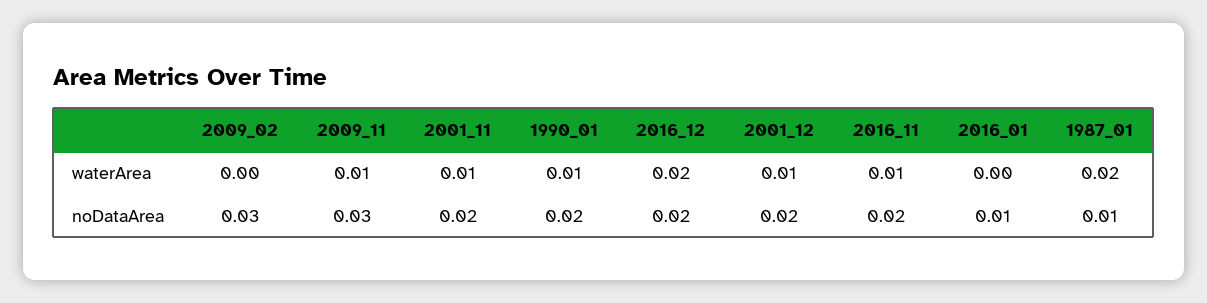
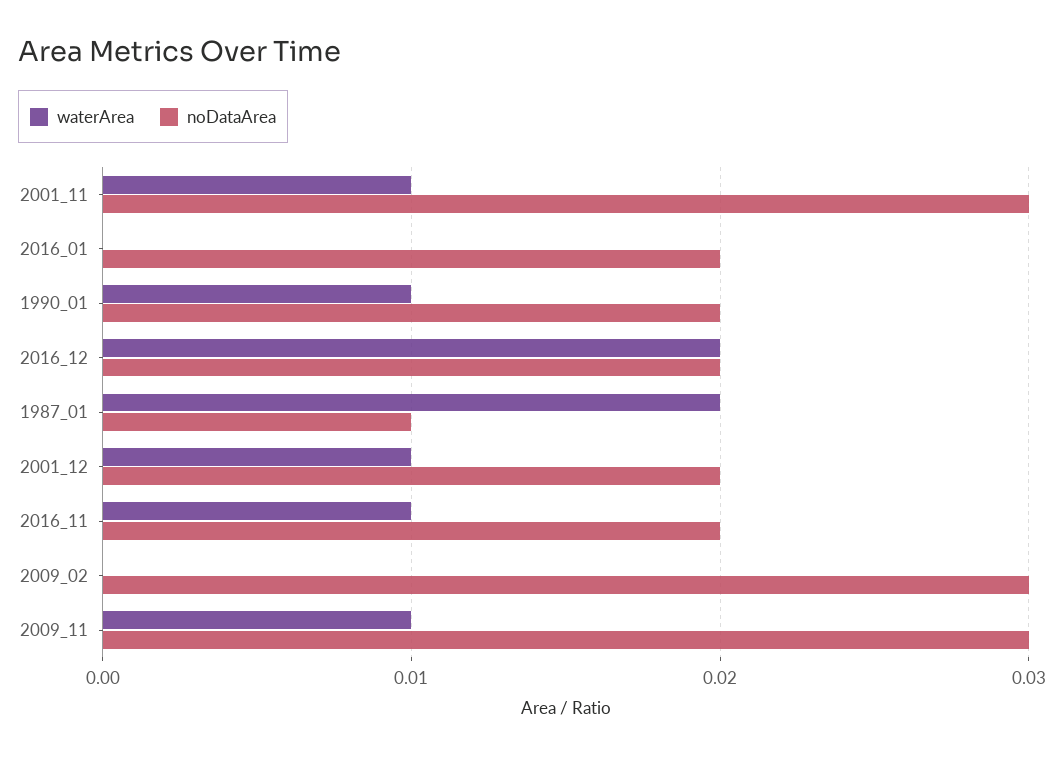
noDataArea, 2001_11: 0.02 -> 0.03
noDataArea, 2016_01: 0.01 -> 0.02

